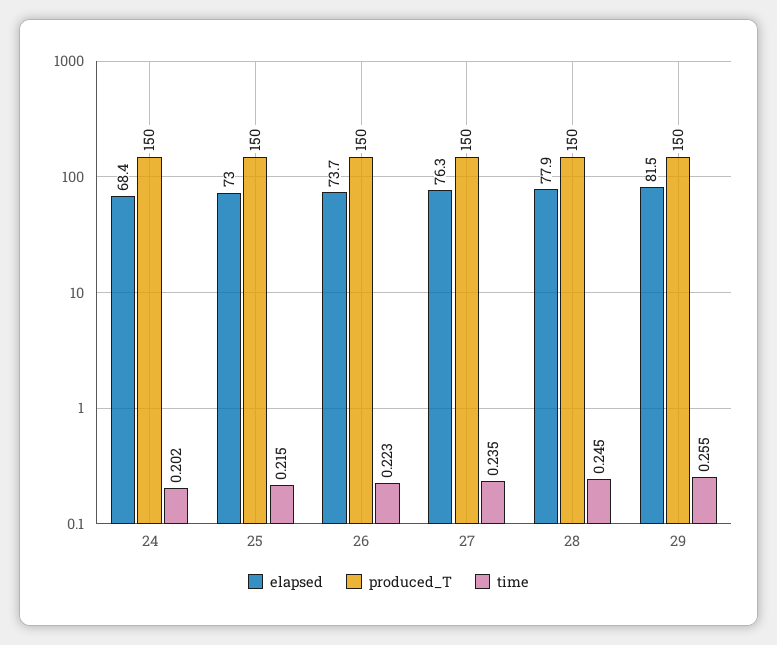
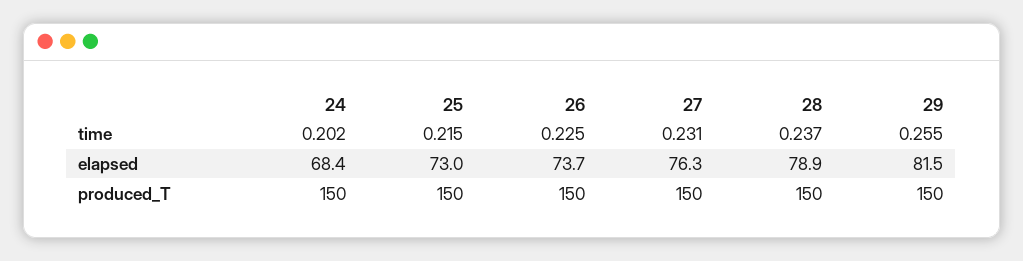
time, 26: 0.223 -> 0.225
time, 27: 0.235 -> 0.231
elapsed, 28: 77.9 -> 78.9
time, 28: 0.245 -> 0.237

